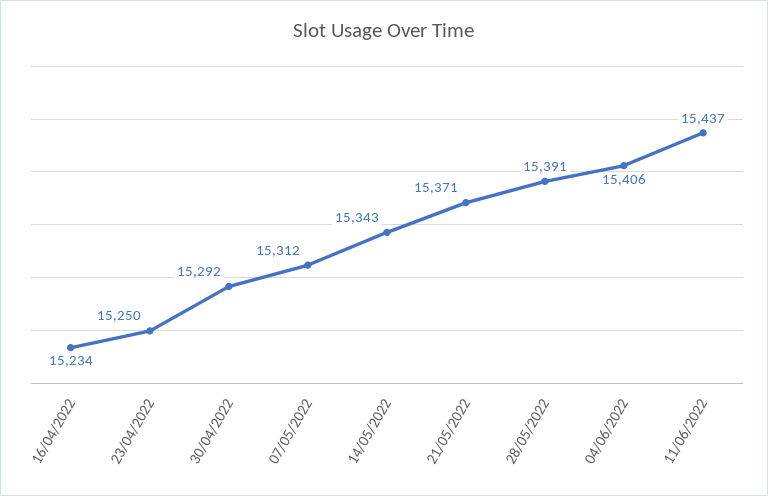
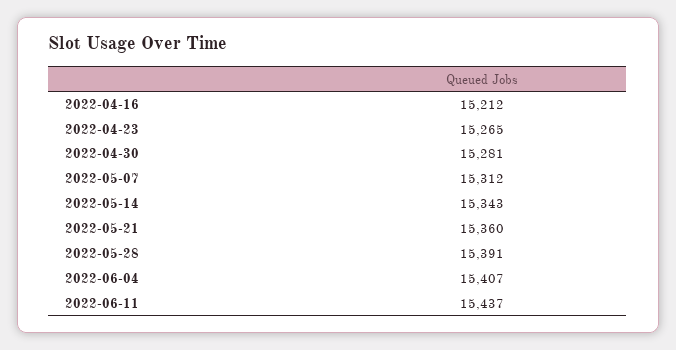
16/04/2022: 15234 -> 15212
23/04/2022: 15250 -> 15265
30/04/2022: 15292 -> 15281
21/05/2022: 15371 -> 15360
04/06/2022: 15406 -> 15407

